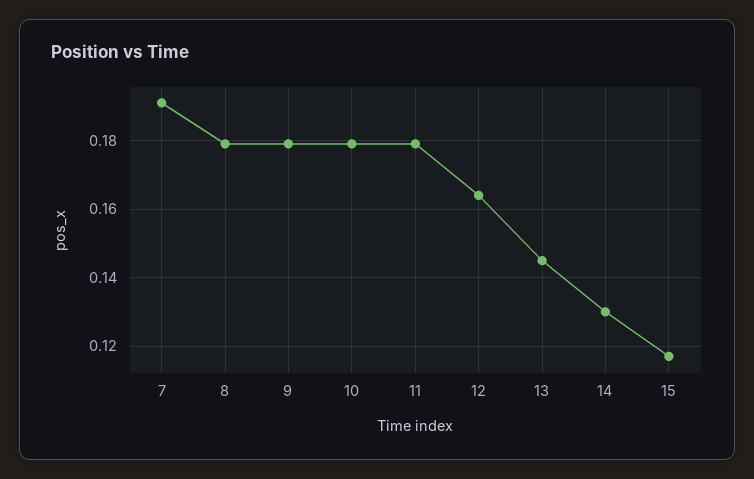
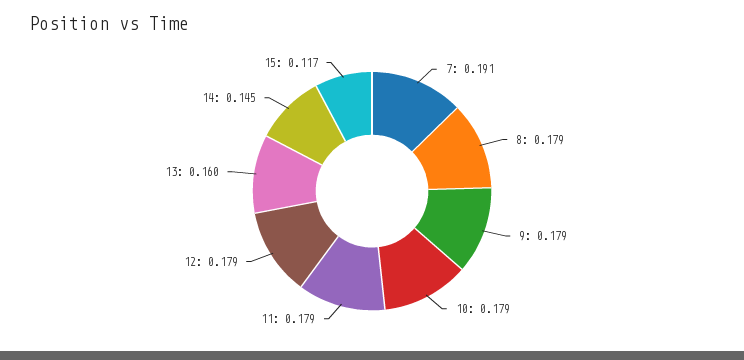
12: 0.165 -> 0.179
13: 0.145 -> 0.16
14: 0.13 -> 0.145

